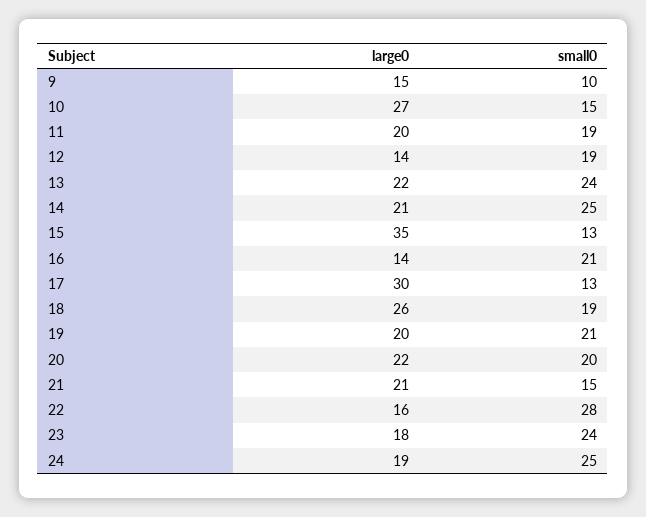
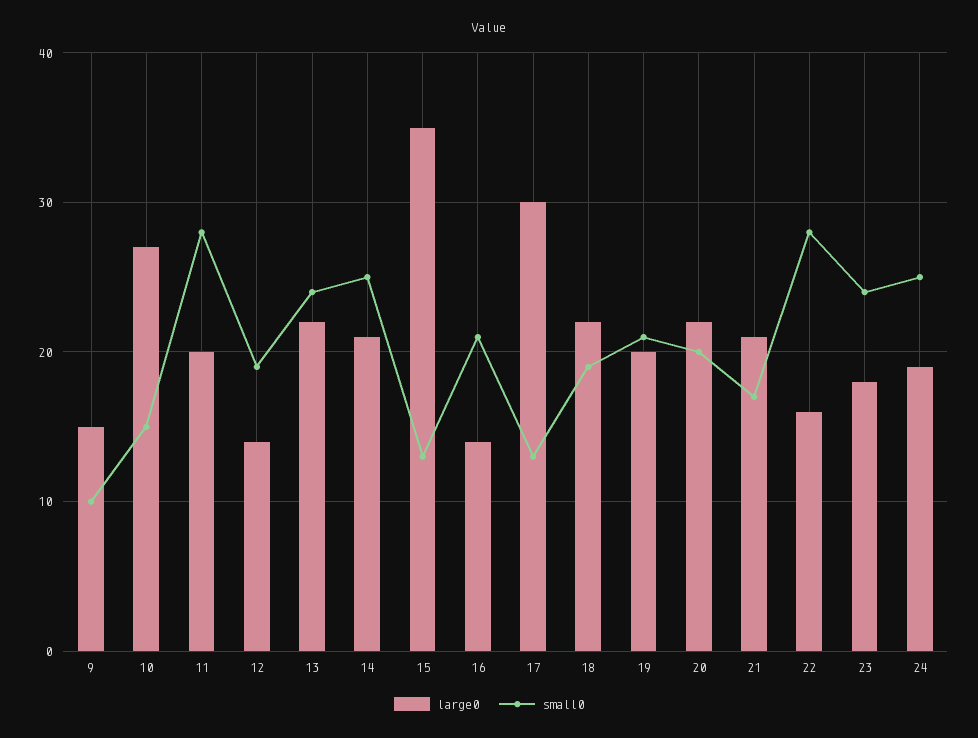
small0, 11: 19 -> 28
large0, 18: 26 -> 22
small0, 21: 15 -> 17

